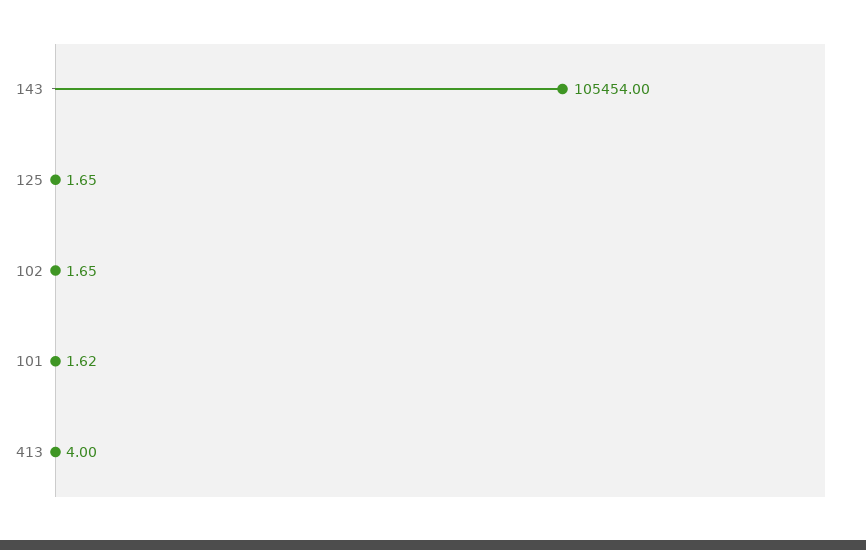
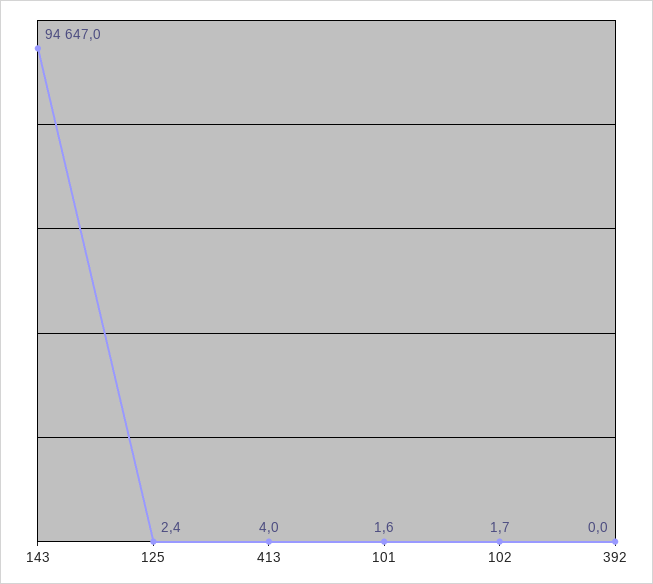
143: 105454 -> 94647
125: 1.65 -> 2.4
392: none -> 0

